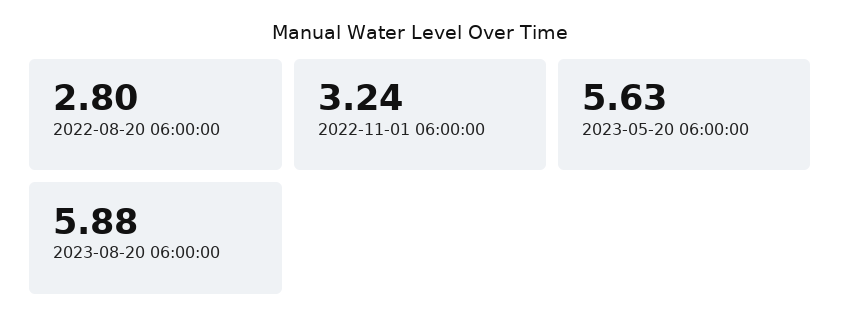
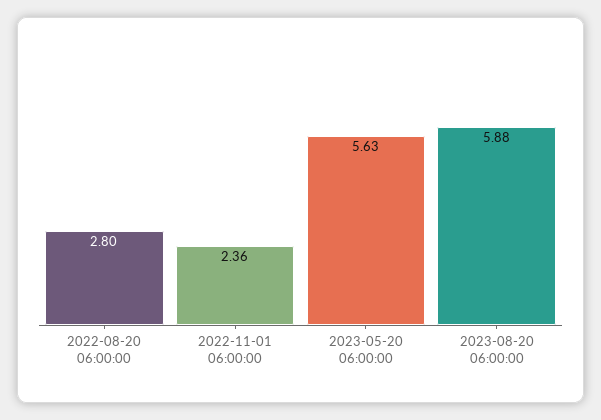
2022-11-01 06:00:00: 3.24 -> 2.36

